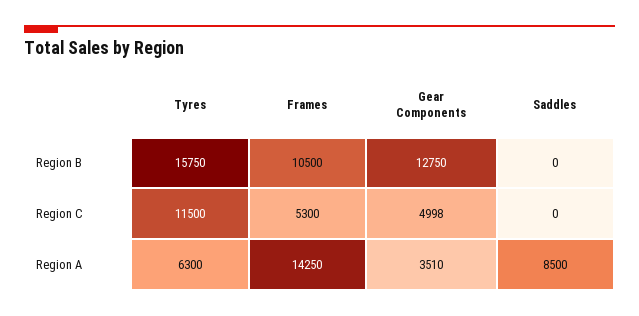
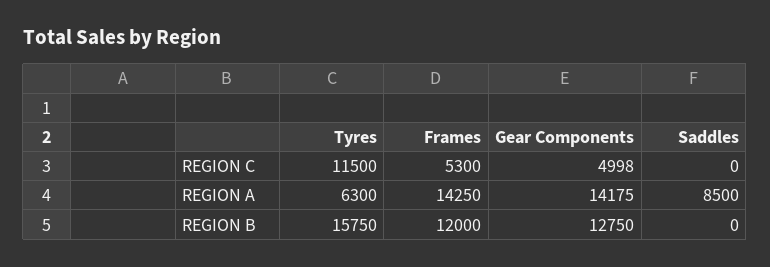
Frames, Region B: 10500 -> 12000
Gear Components, Region A: 3510 -> 14175

